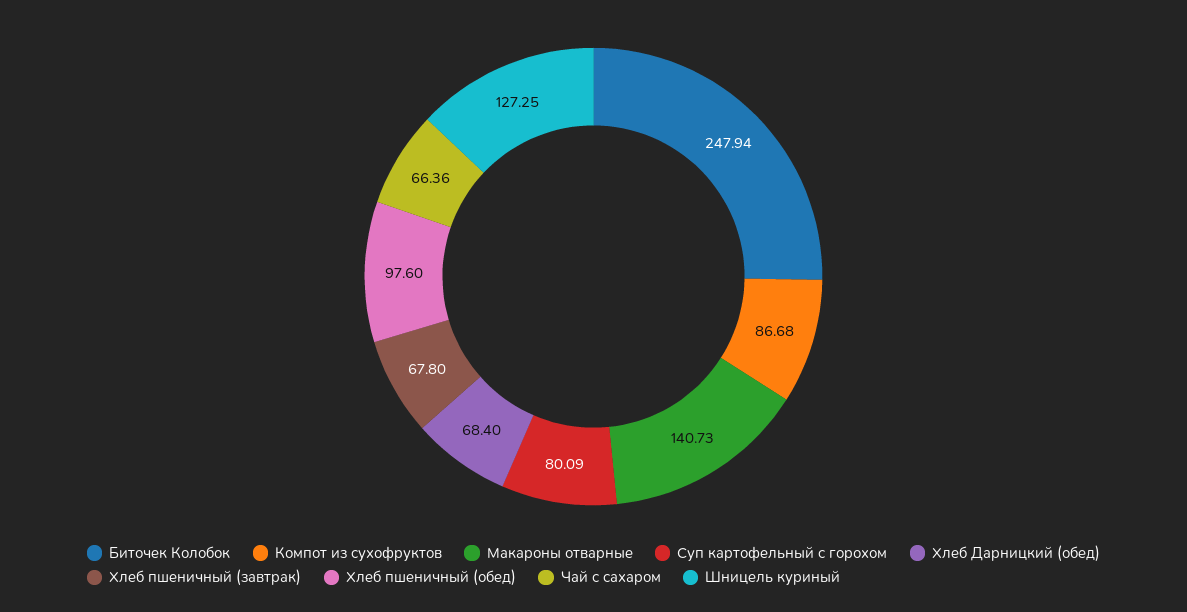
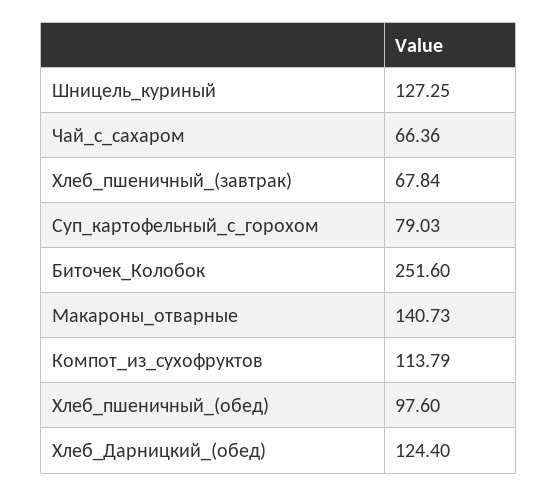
Биточек Колобок: 247.94 -> 251.6
Компот из сухофруктов: 86.68 -> 113.79
Суп картофельный с горохом: 80.09 -> 79.03
Хлеб Дарницкий (обед): 68.4 -> 124.4
Хлеб пшеничный (завтрак): 67.8 -> 67.84

